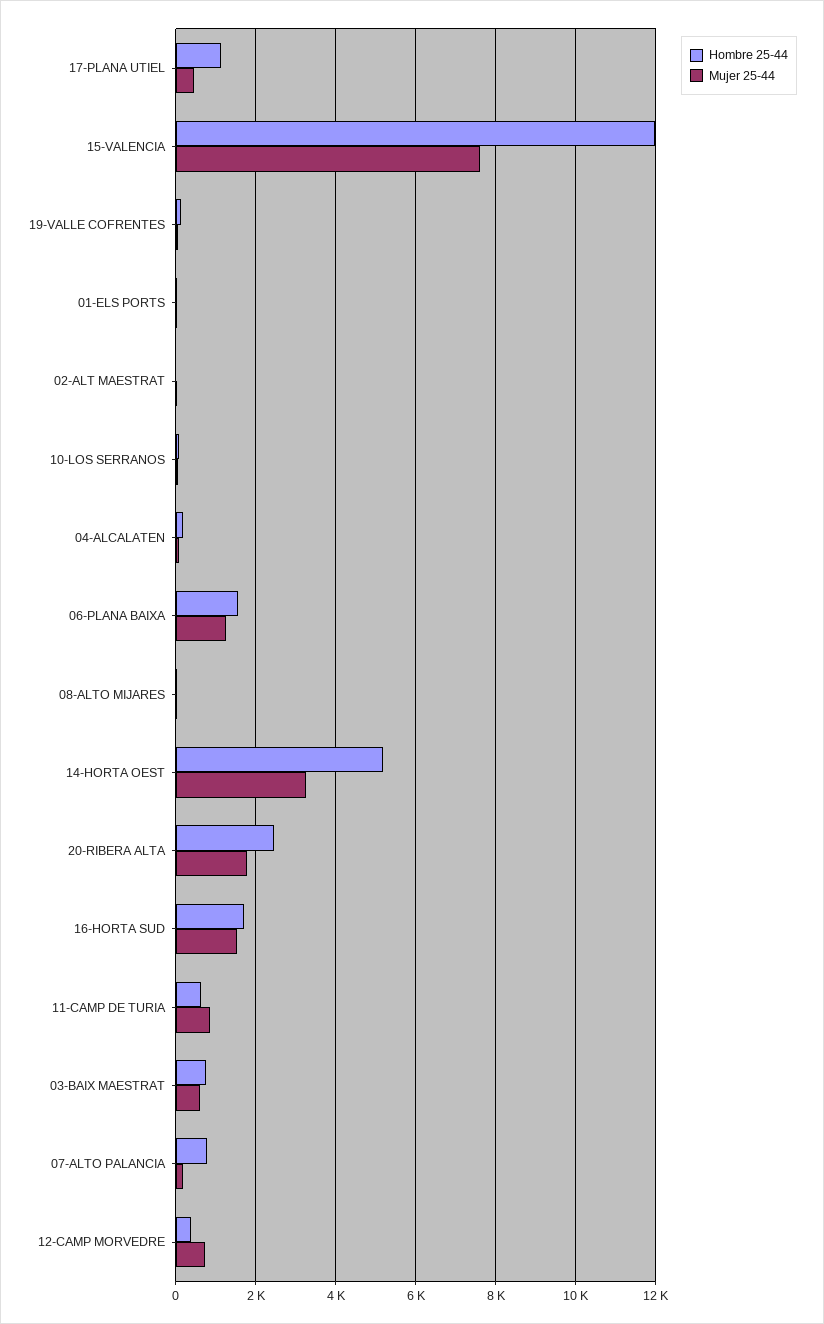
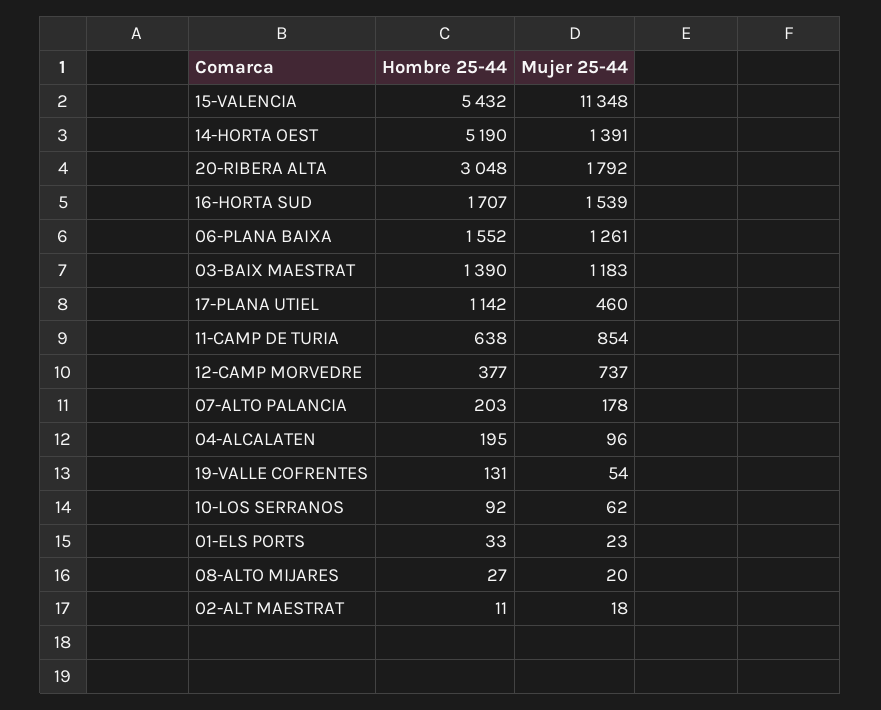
Hombre 25-44, 15-VALENCIA: 12000 -> 5432
Mujer 25-44, 15-VALENCIA: 7600 -> 11348
Mujer 25-44, 14-HORTA OEST: 3200 -> 1391
Hombre 25-44, 20-RIBERA ALTA: 2400 -> 3048
Hombre 25-44, 03-BAIX MAESTRAT: 800 -> 1390
Mujer 25-44, 03-BAIX MAESTRAT: 600 -> 1183
Hombre 25-44, 07-ALTO PALANCIA: 800 -> 203

